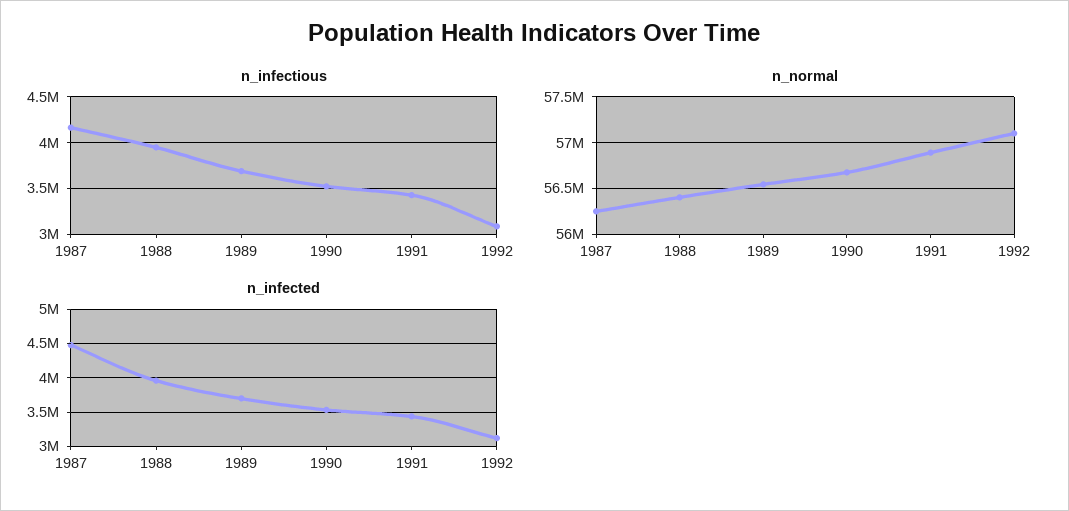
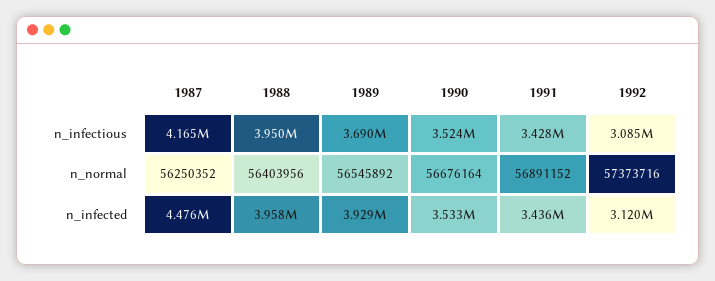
n_normal, 1992: 57100000 -> 57373716
n_infected, 1989: 3700000 -> 3929000

